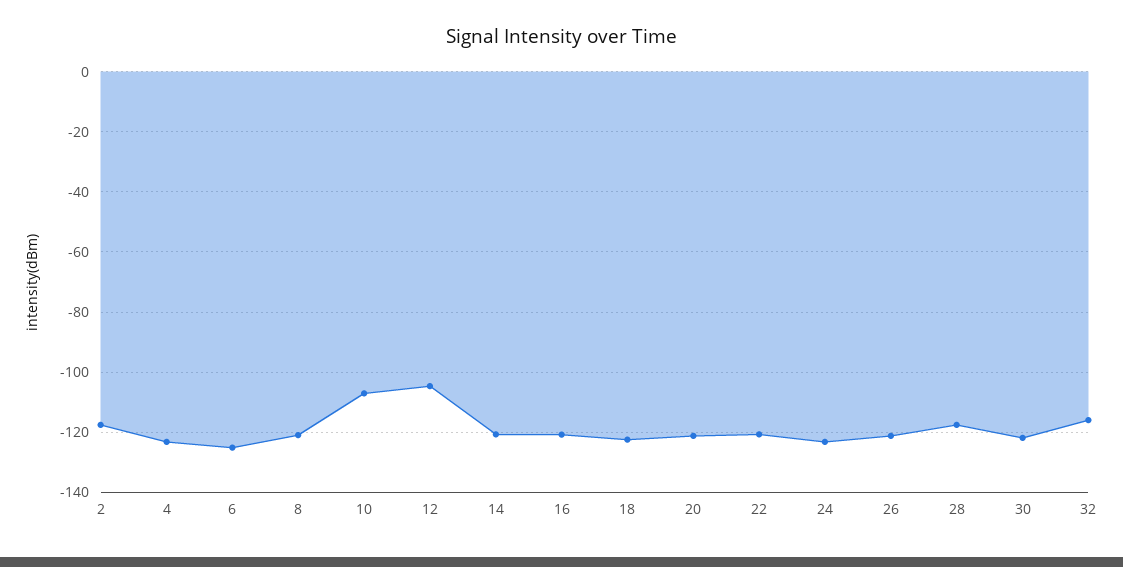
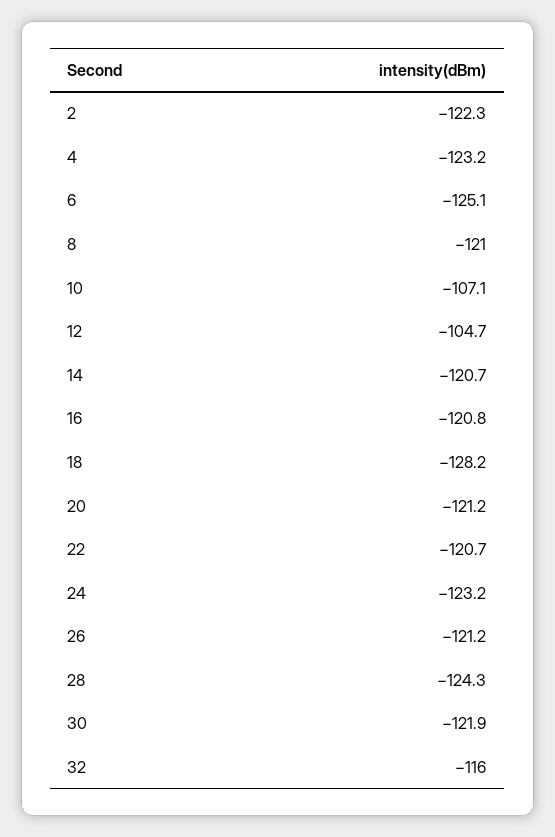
2: -118 -> -122.3
18: -122 -> -128.2
28: -118 -> -124.3

